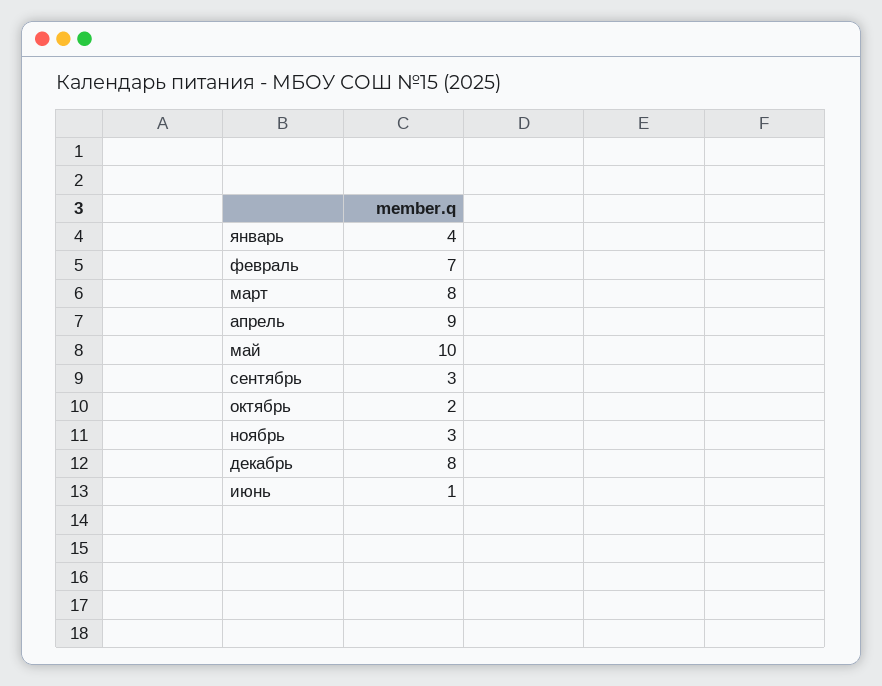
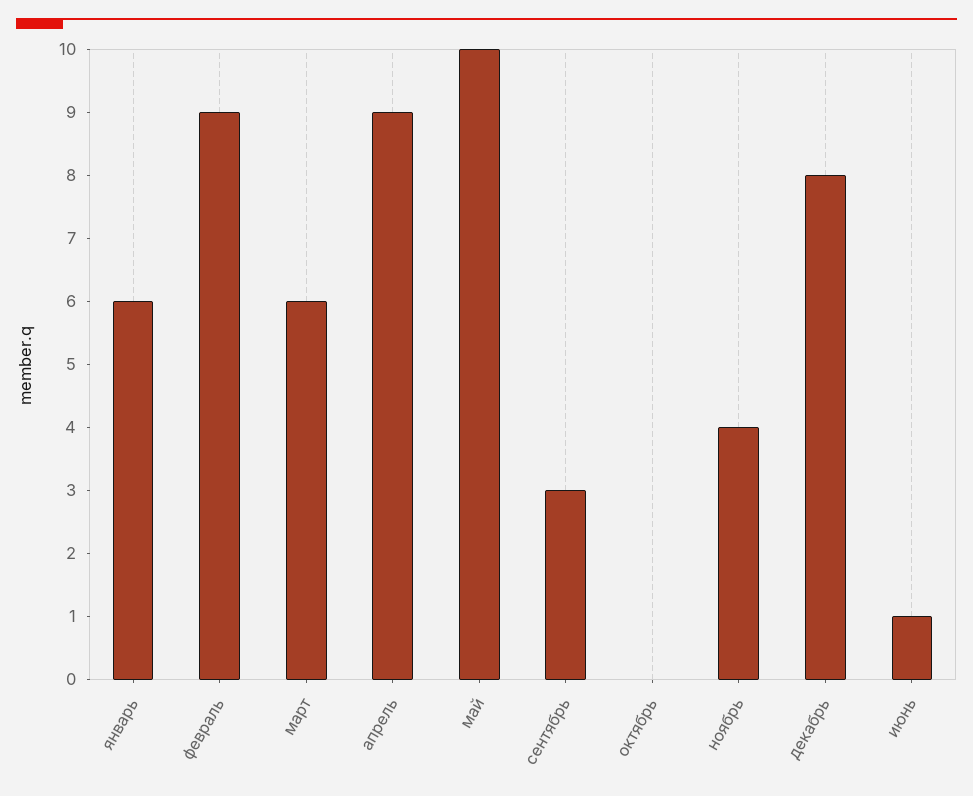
январь: 4 -> 6
февраль: 7 -> 9
март: 8 -> 6
октябрь: 2 -> 0
ноябрь: 3 -> 4

